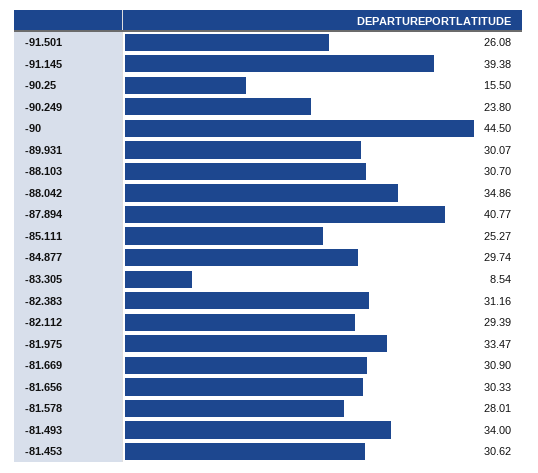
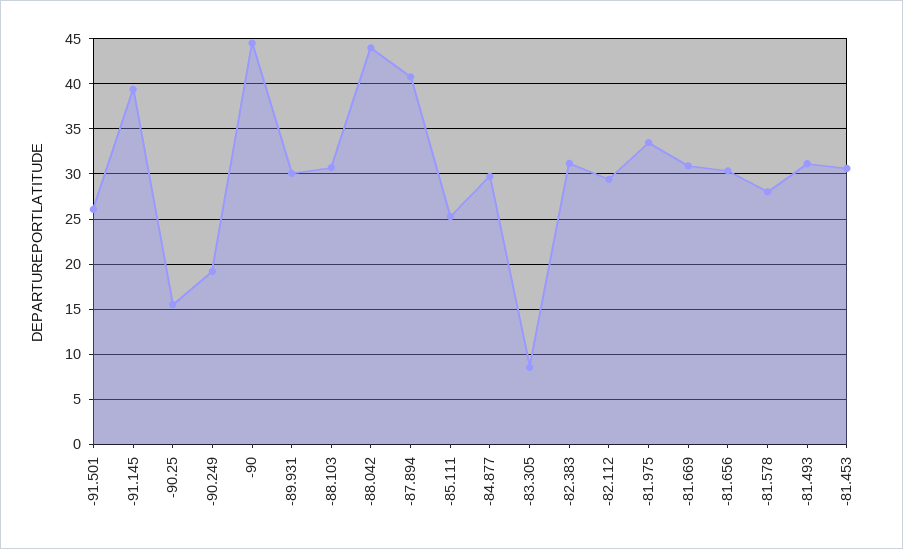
-90.249: 23.8 -> 19
-88.042: 34.86 -> 44
-81.493: 34 -> 31

